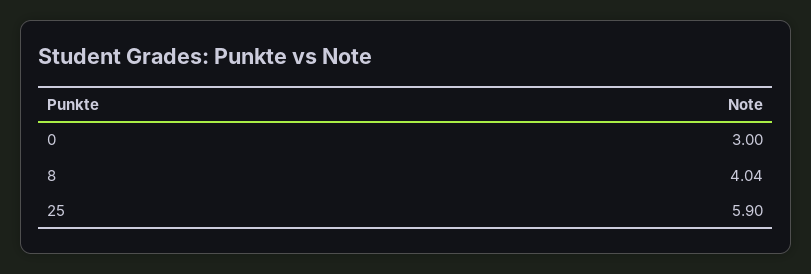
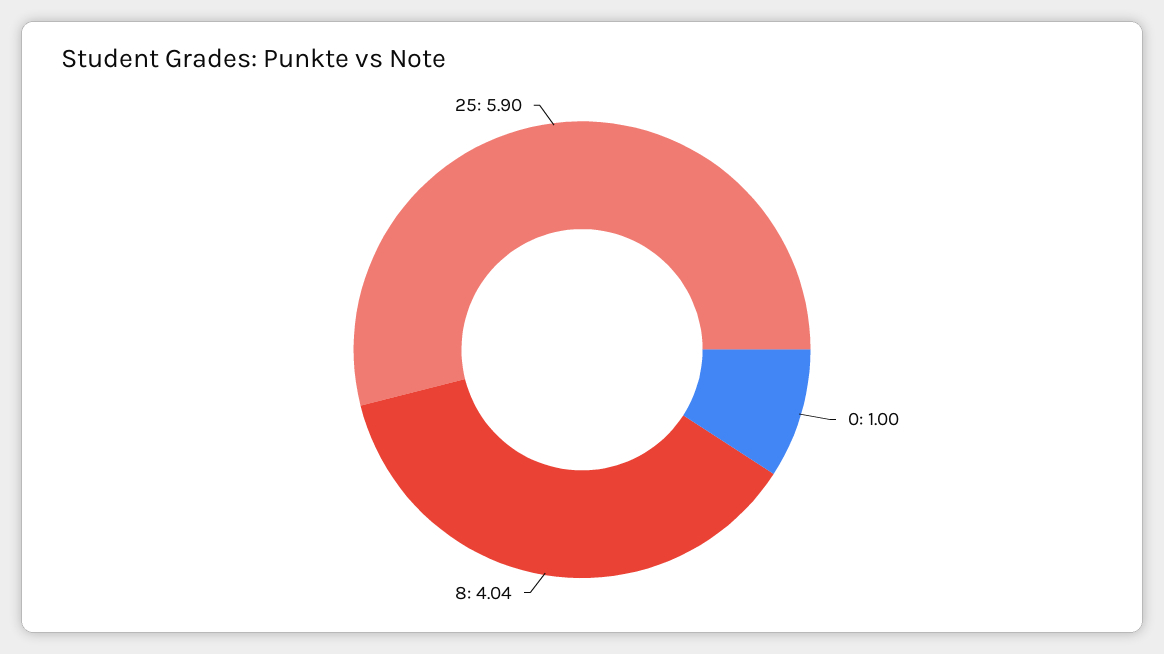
0: 3 -> 1

